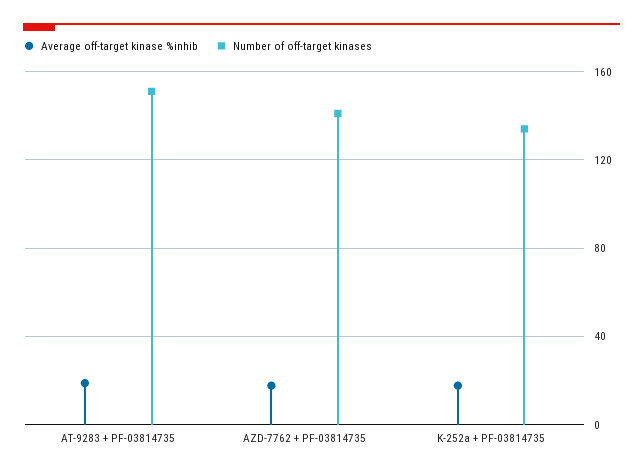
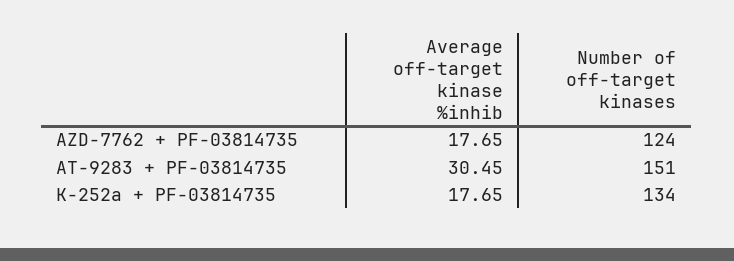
Average off-target kinase %inhib, AT-9283 + PF-03814735: 20 -> 30.45
Number of off-target kinases, AZD-7762 + PF-03814735: 140 -> 124

